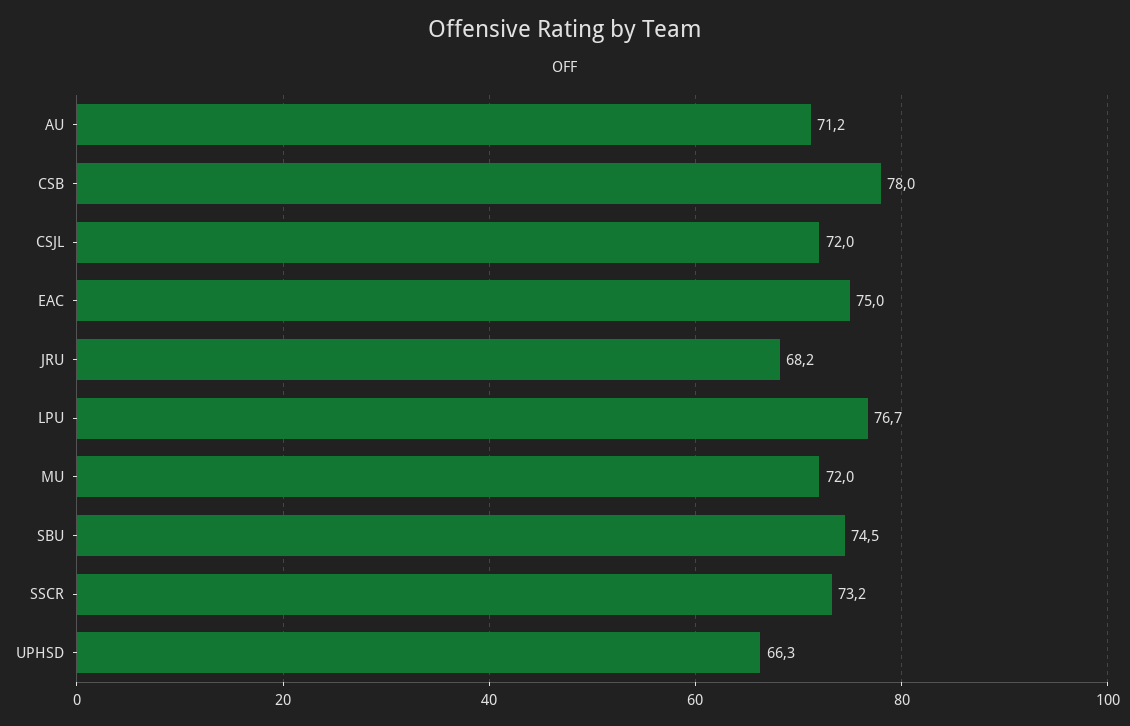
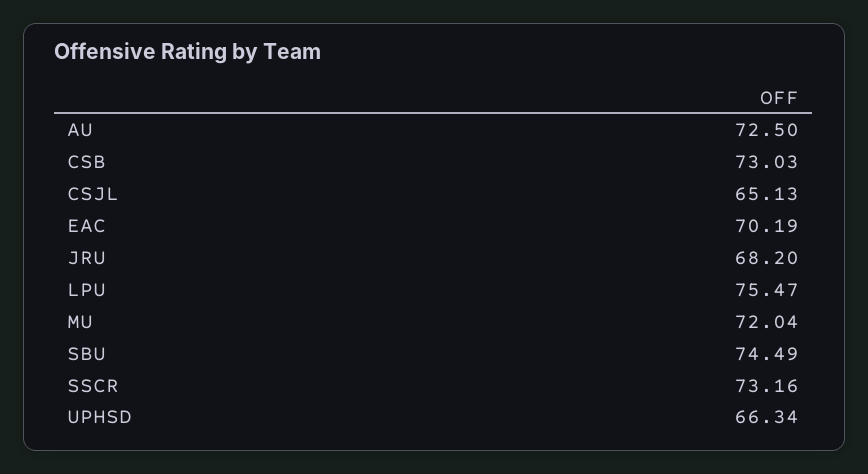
AU: 71.2 -> 72.5
CSB: 78 -> 73.03
CSJL: 72 -> 65.13
EAC: 75 -> 70.19
LPU: 76.7 -> 75.47

